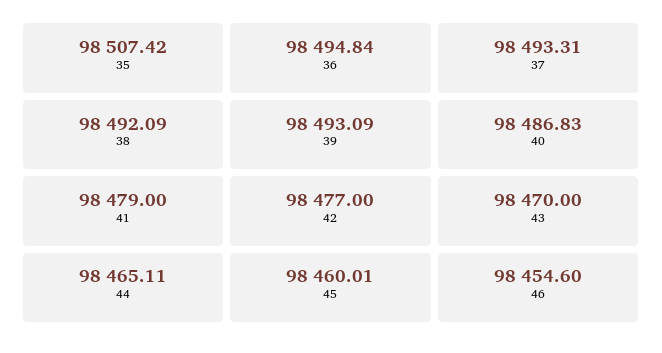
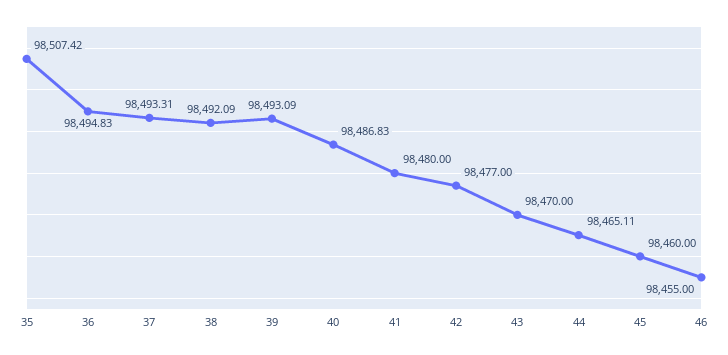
36: 98494.84 -> 98494.83
41: 98479 -> 98480
45: 98460.01 -> 98460
46: 98454.6 -> 98455

